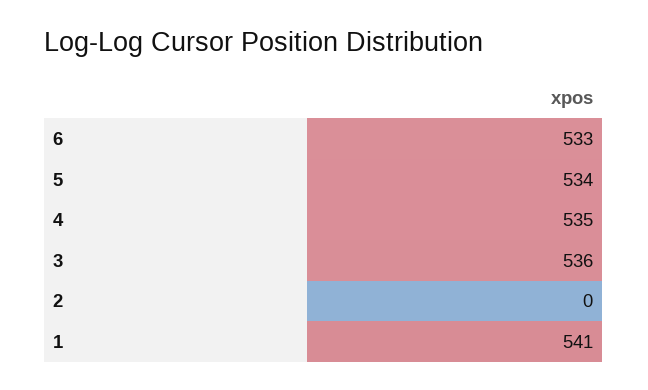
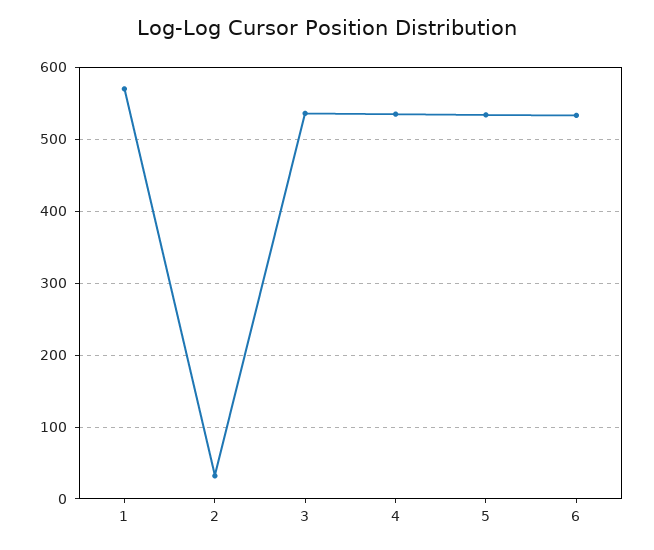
2: 0 -> 30
1: 541 -> 570

